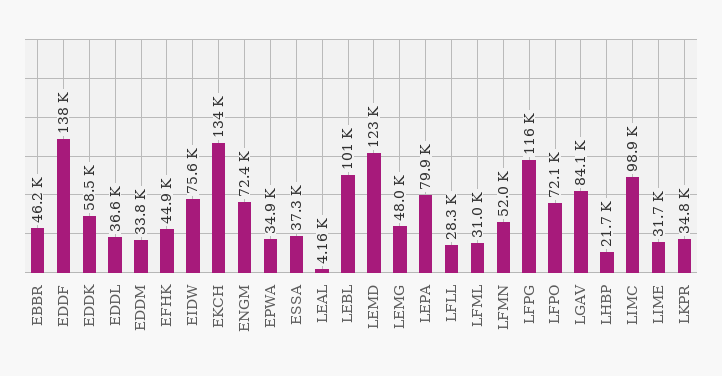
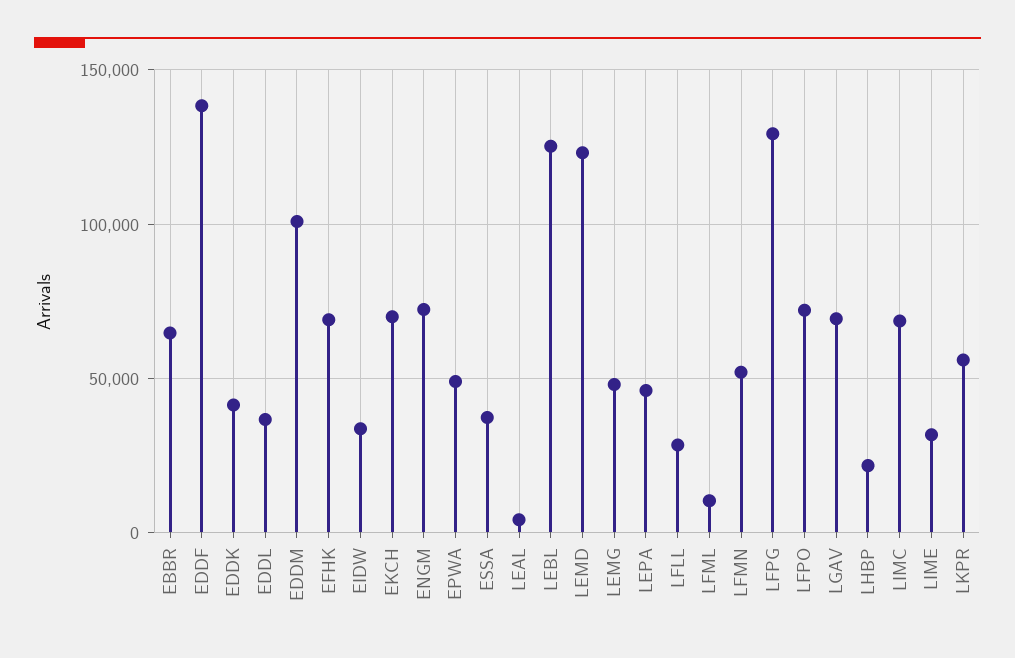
EBBR: 46200 -> 65000
EDDK: 58500 -> 40000
EDDM: 33800 -> 100000
EFHK: 44900 -> 70000
EIDW: 75600 -> 35000
EKCH: 134000 -> 70000
EPWA: 34900 -> 50000
LEBL: 101000 -> 125000
LEPA: 79900 -> 45000
LFML: 31000 -> 10000
LFPG: 116000 -> 130000
LGAV: 84100 -> 70000
LIMC: 98900 -> 70000
LKPR: 34800 -> 55000

